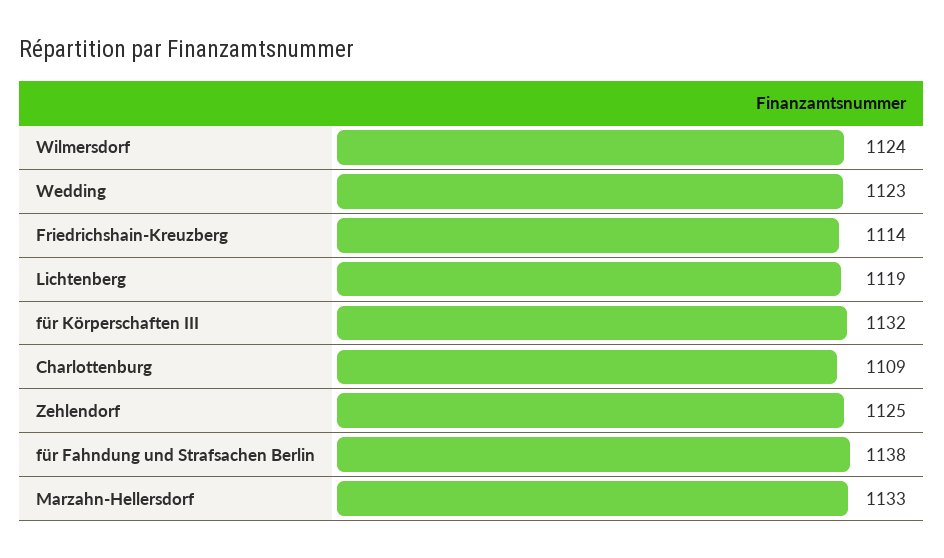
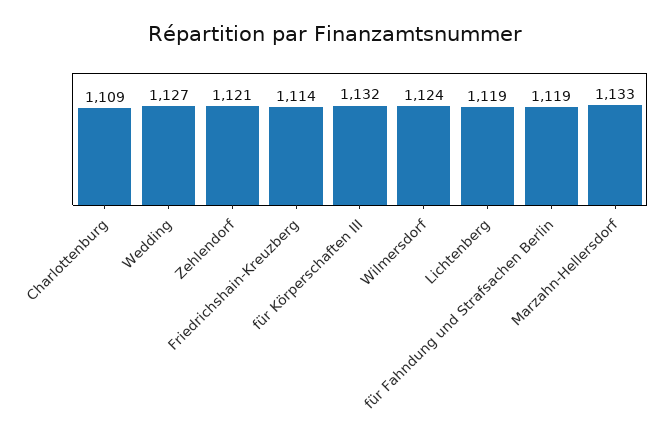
Wedding: 1123 -> 1127
Zehlendorf: 1125 -> 1121
für Fahndung und Strafsachen Berlin: 1138 -> 1119

